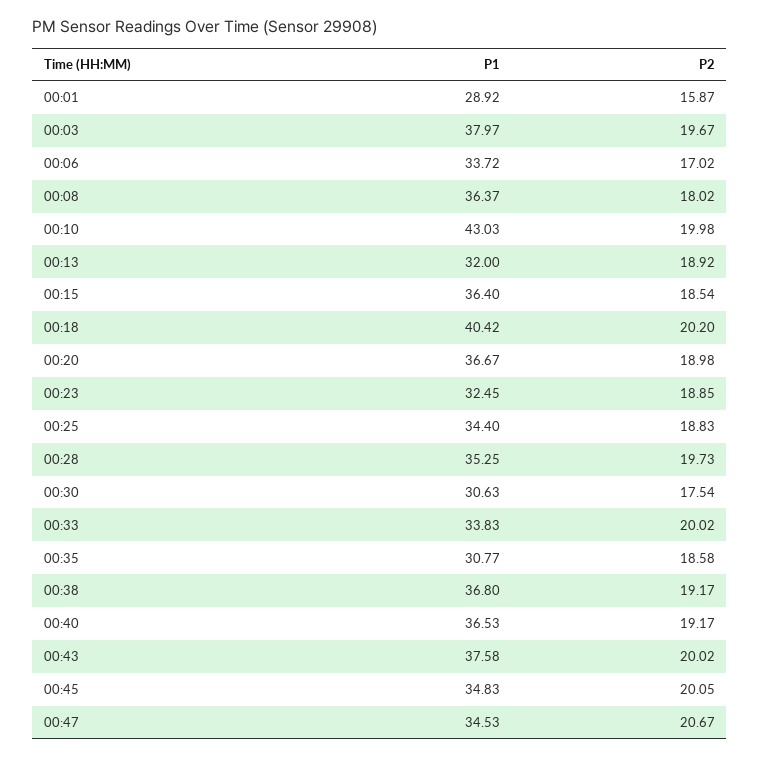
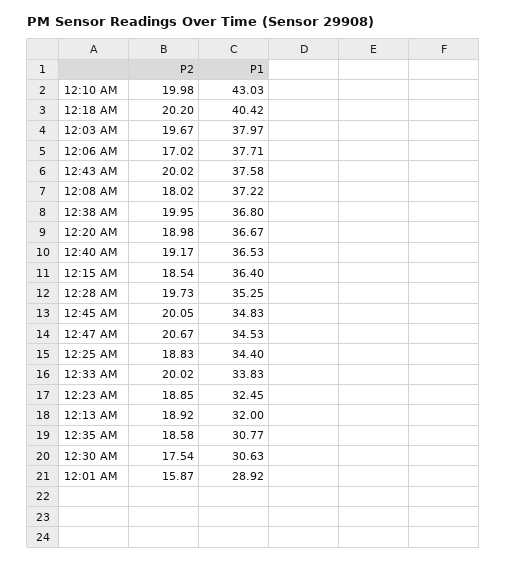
P1, 00:06: 33.72 -> 37.71
P1, 00:08: 36.37 -> 37.22
P2, 00:38: 19.17 -> 19.95

